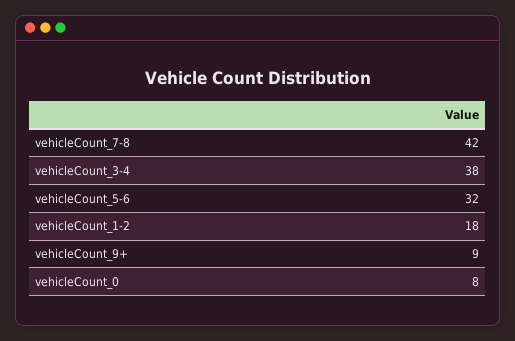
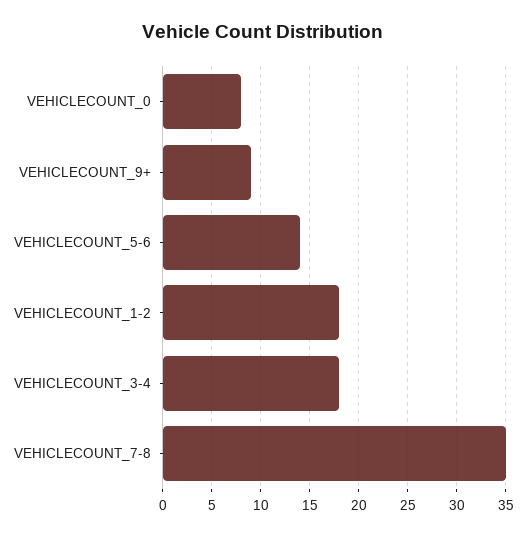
vehicleCount_7-8: 42 -> 35
vehicleCount_3-4: 38 -> 18
vehicleCount_5-6: 32 -> 14

